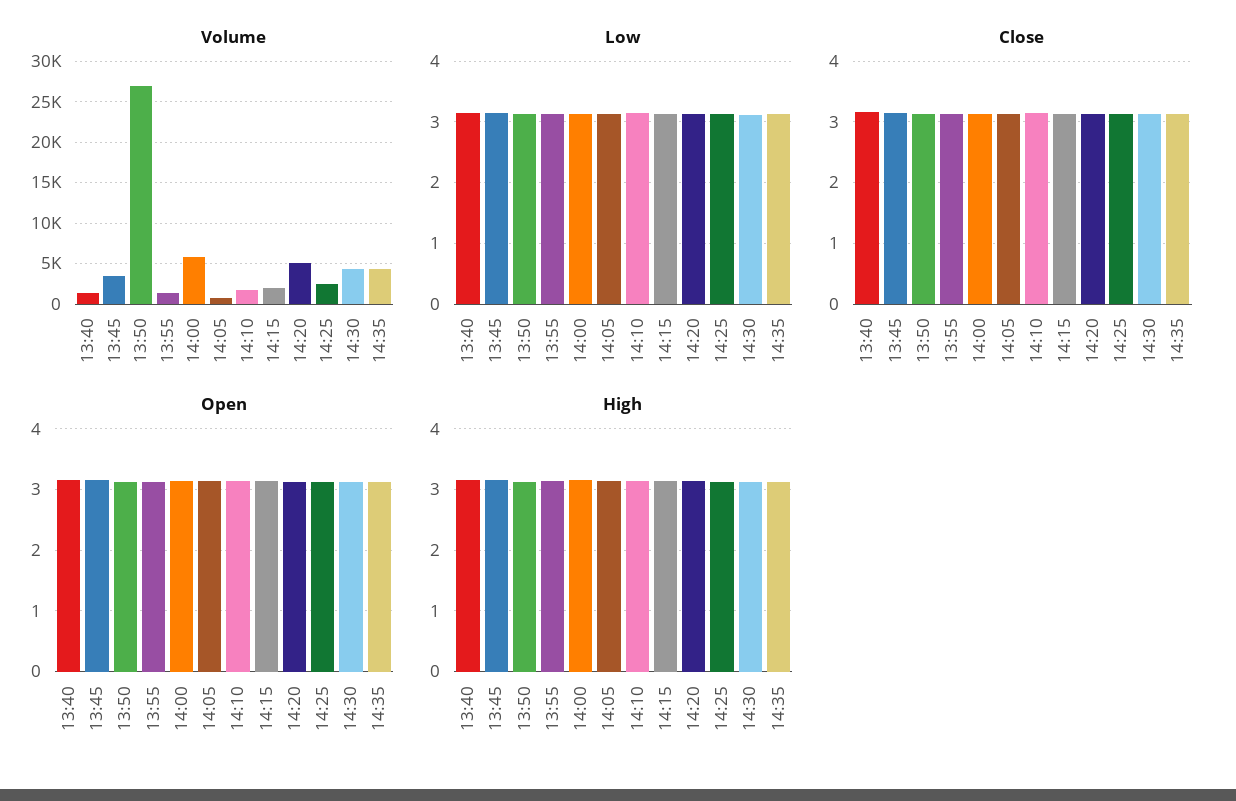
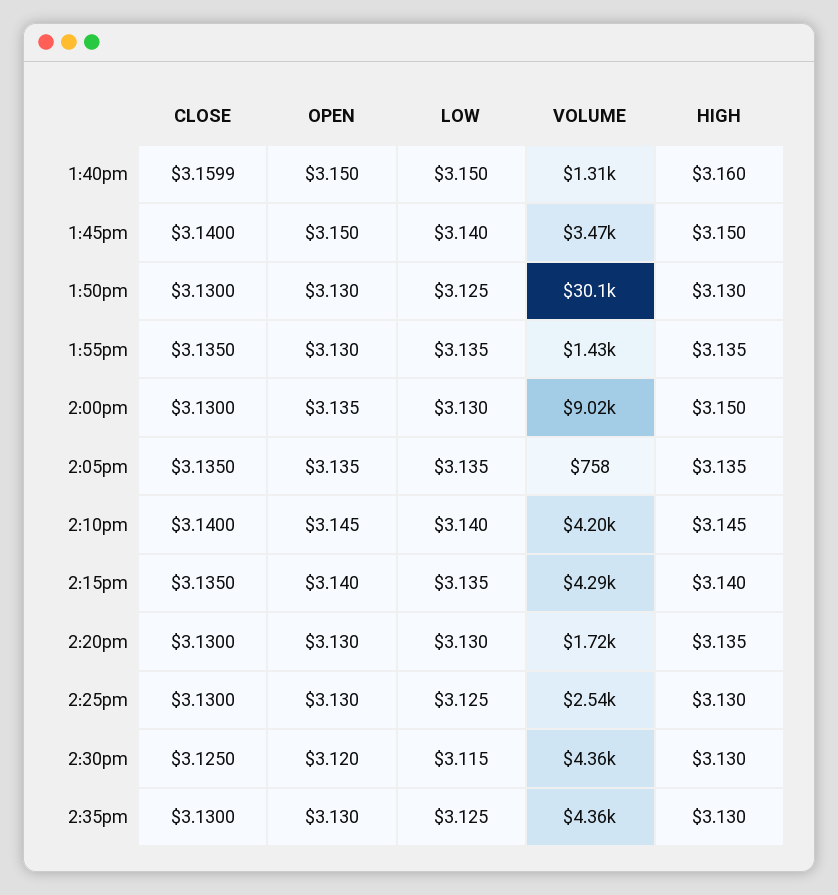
Volume, 13:50: 27000 -> 30100
Volume, 14:00: 6000 -> 9020
Volume, 14:10: 2000 -> 4200
Volume, 14:15: 2000 -> 4290
Volume, 14:20: 5000 -> 1720

